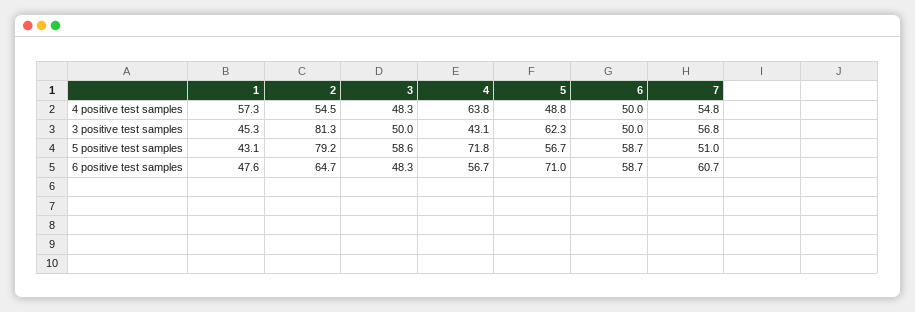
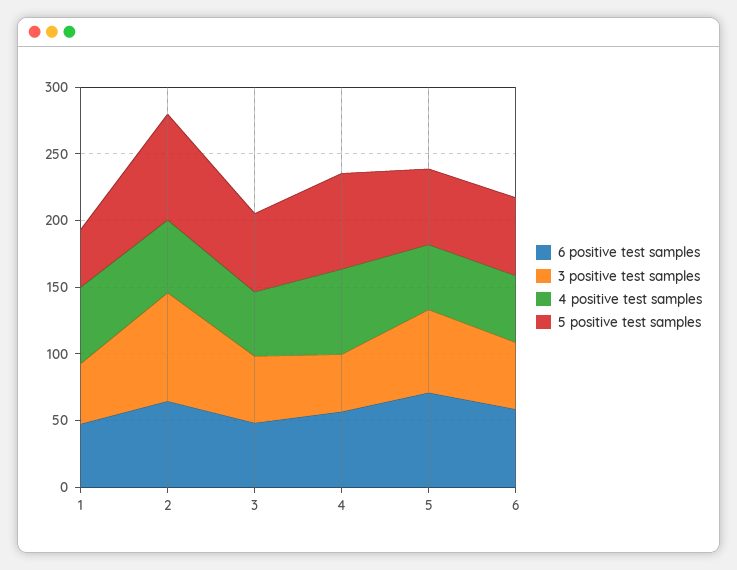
4 positive test samples, 7: 54.8 -> none
3 positive test samples, 7: 56.8 -> none
5 positive test samples, 7: 51 -> none
6 positive test samples, 7: 60.7 -> none

